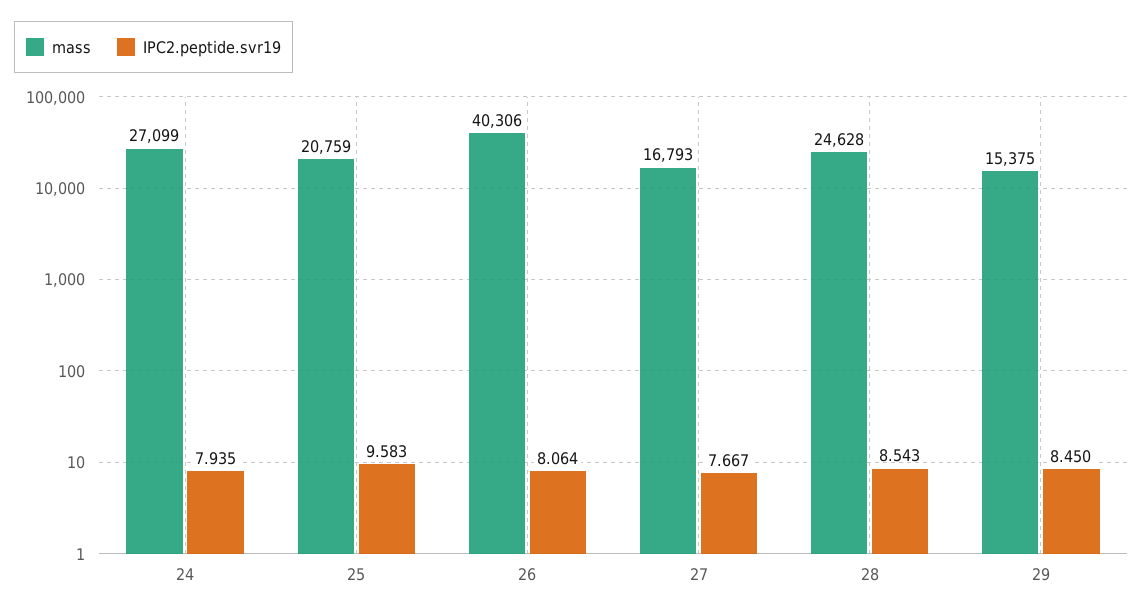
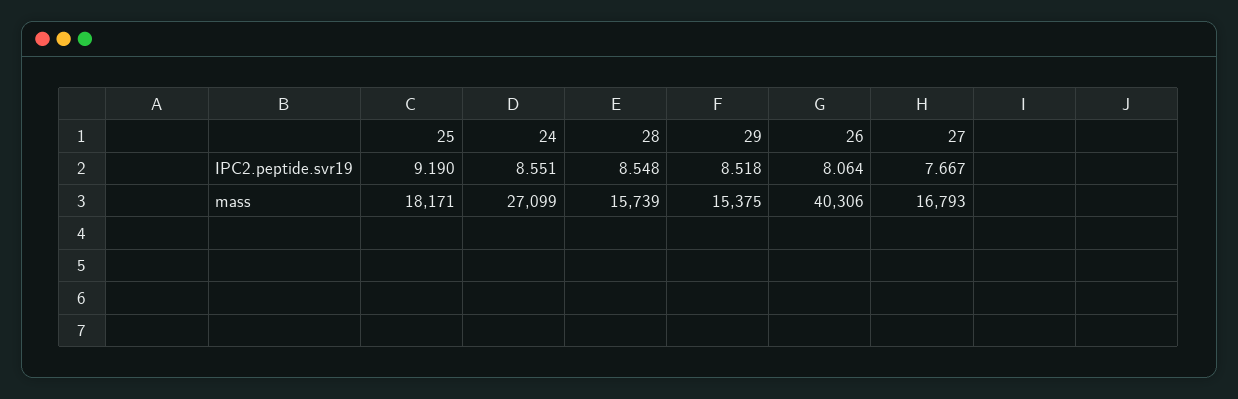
IPC2.peptide.svr19, 24: 7.935 -> 8.551
mass, 25: 20759 -> 18171
IPC2.peptide.svr19, 25: 9.583 -> 9.19
mass, 28: 24628 -> 15739
IPC2.peptide.svr19, 28: 8.543 -> 8.548
IPC2.peptide.svr19, 29: 8.45 -> 8.518

